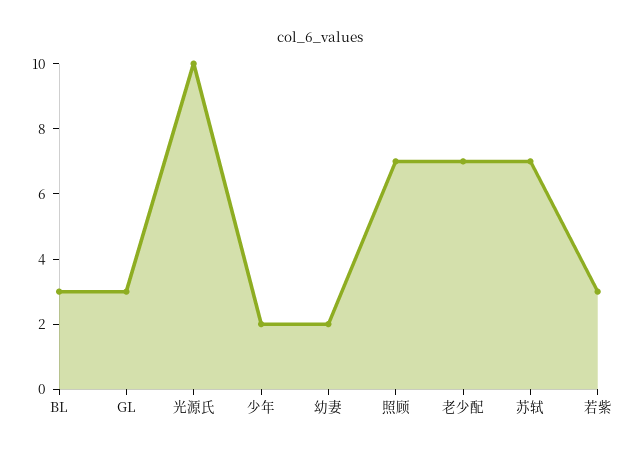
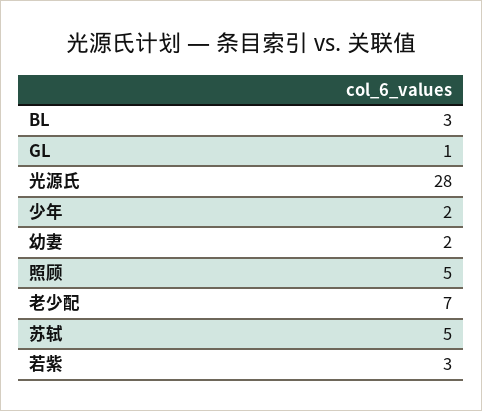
GL: 3 -> 1
光源氏: 10 -> 28
照顾: 7 -> 5
苏轼: 7 -> 5

